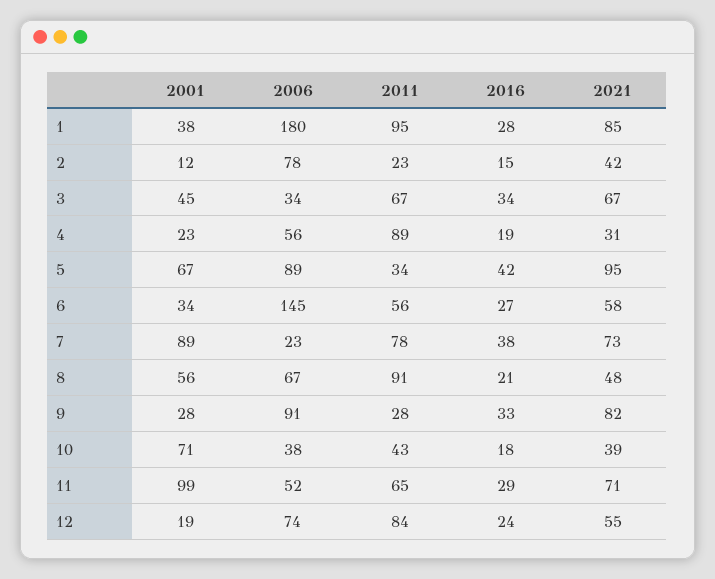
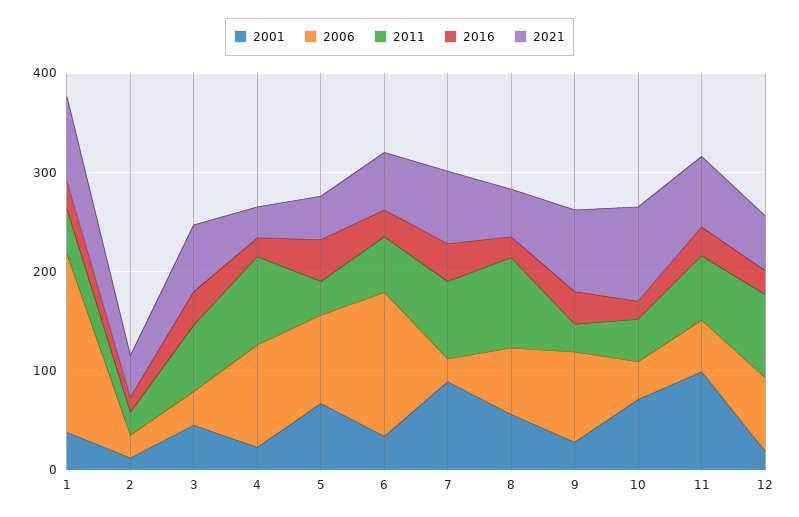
2011, 1: 95 -> 40
2006, 2: 78 -> 20
2006, 4: 56 -> 100
2021, 5: 95 -> 40
2021, 10: 39 -> 100

